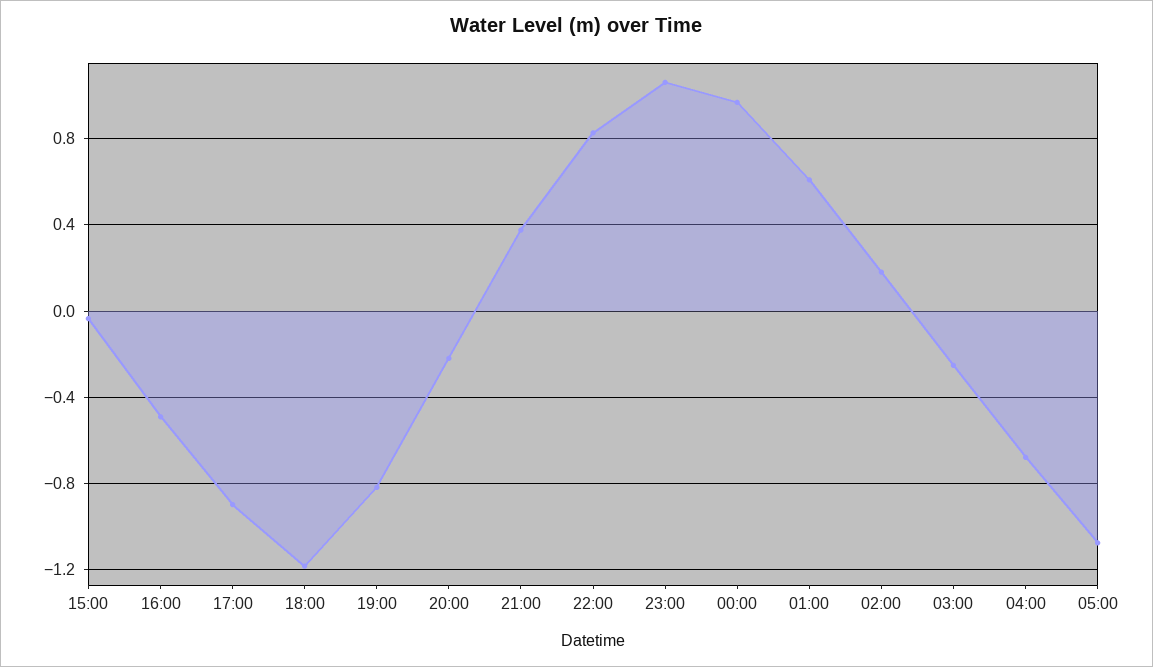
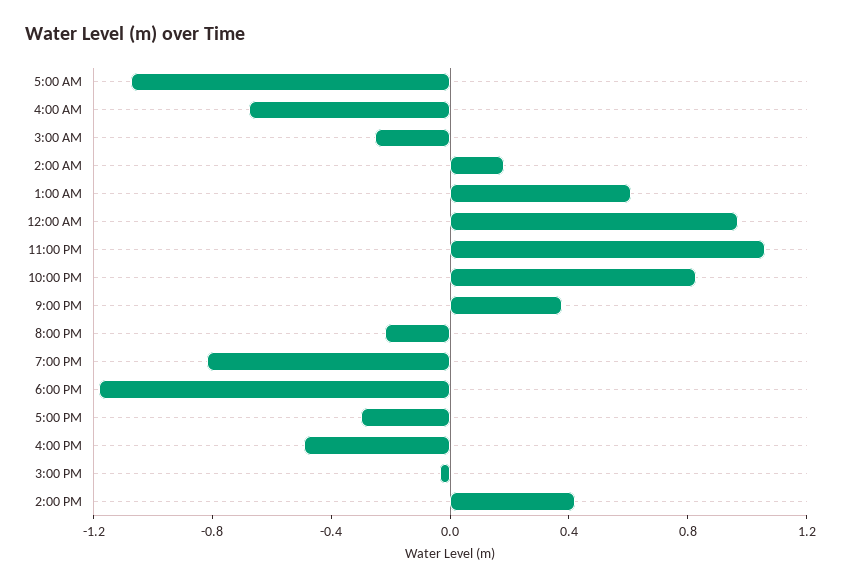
17:00: -0.9 -> -0.3
2:00 PM: none -> 0.4

